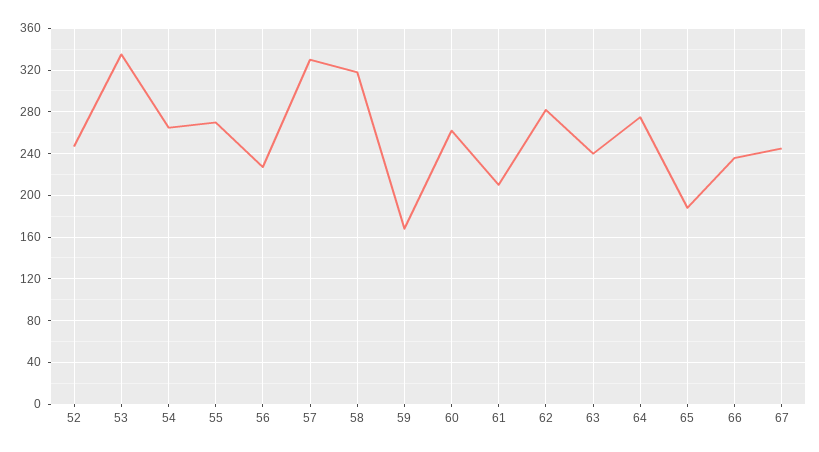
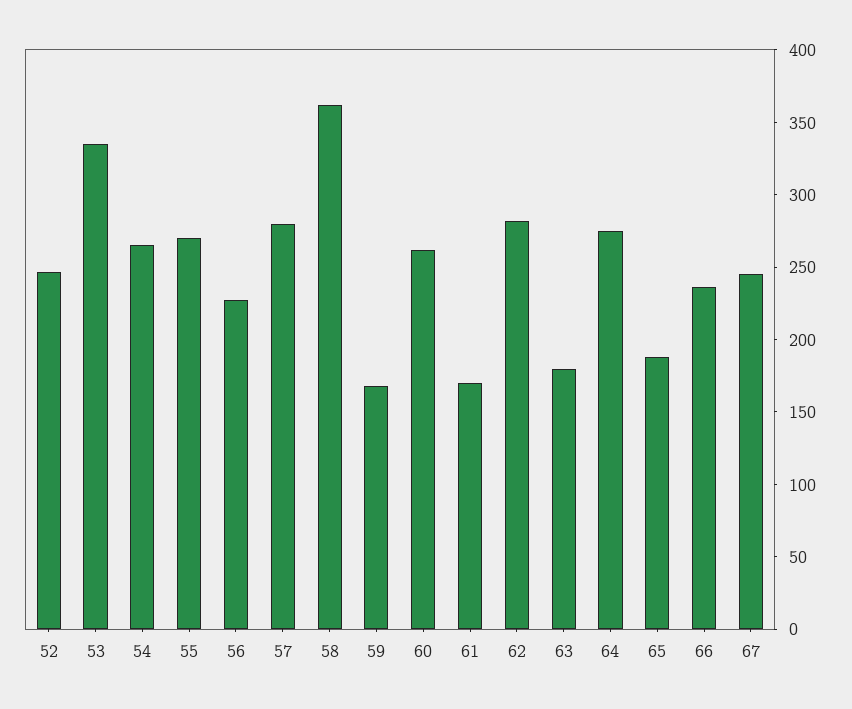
57: 330 -> 280
58: 320 -> 360
61: 210 -> 170
63: 240 -> 180

